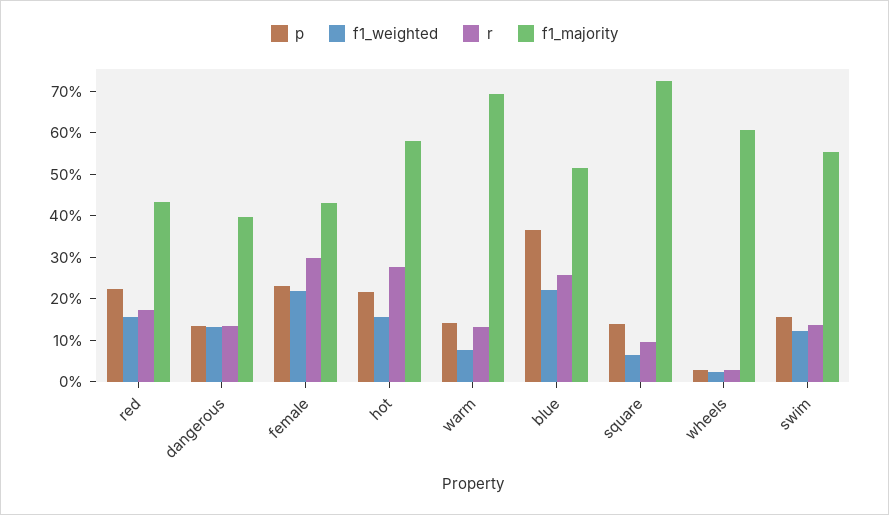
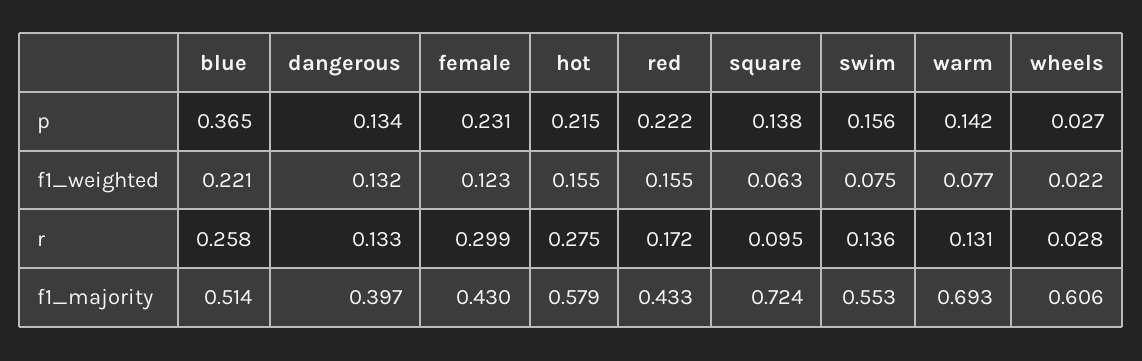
f1_weighted, female: 0.22 -> 0.123
f1_weighted, swim: 0.12 -> 0.075

